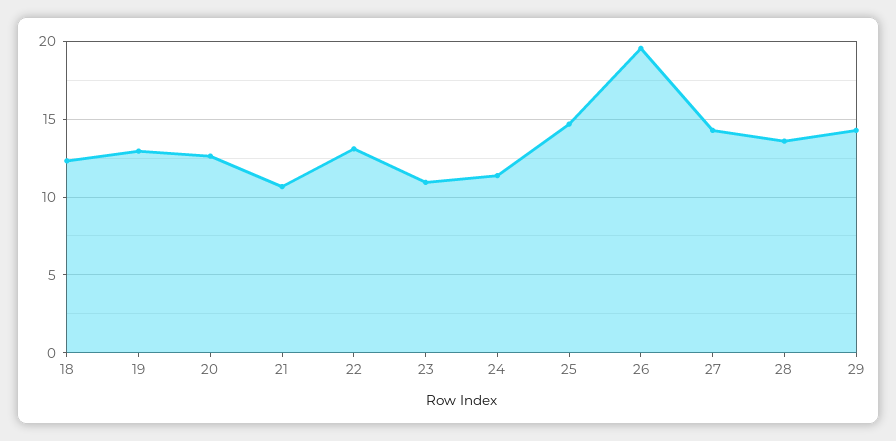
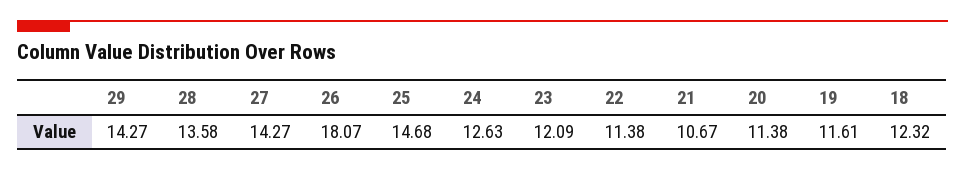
19: 13 -> 11.61
20: 12.5 -> 11.38
22: 13 -> 11.38
23: 11 -> 12.09
24: 11.5 -> 12.63
26: 19.5 -> 18.07

